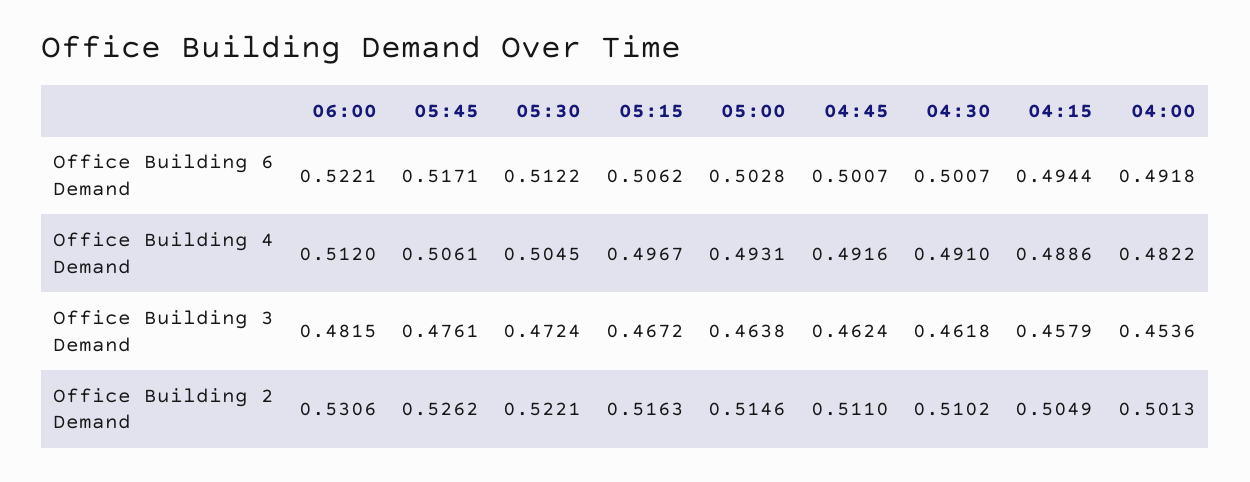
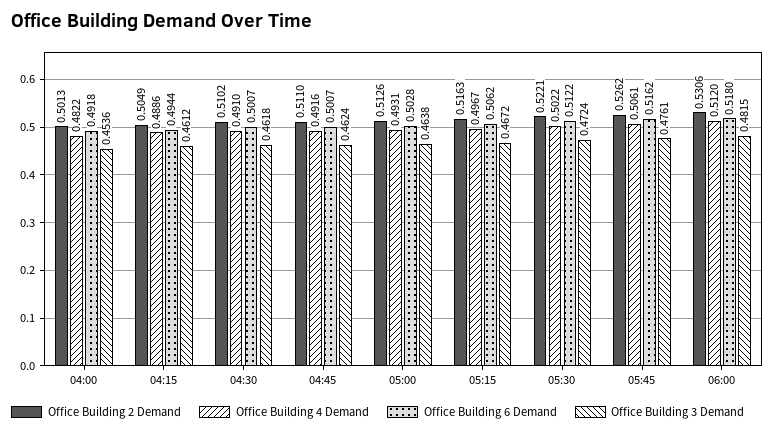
Office Building 6 Demand, 06:00: 0.5221 -> 0.518
Office Building 6 Demand, 05:45: 0.5171 -> 0.5162
Office Building 4 Demand, 05:30: 0.5045 -> 0.5022
Office Building 3 Demand, 04:15: 0.4579 -> 0.4612
Office Building 2 Demand, 05:00: 0.5146 -> 0.5126

